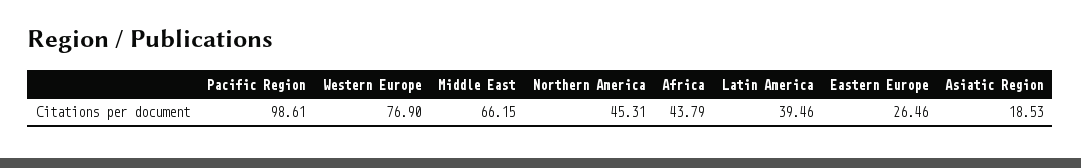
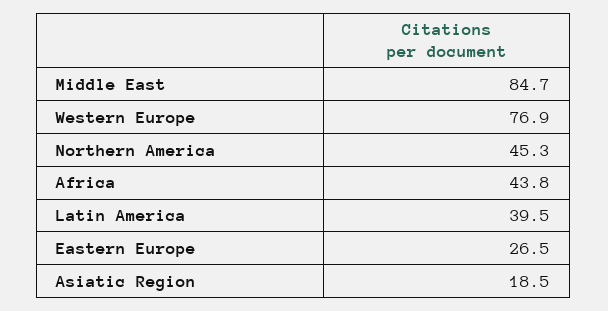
Pacific Region: 98.61 -> none
Middle East: 66.15 -> 84.7

